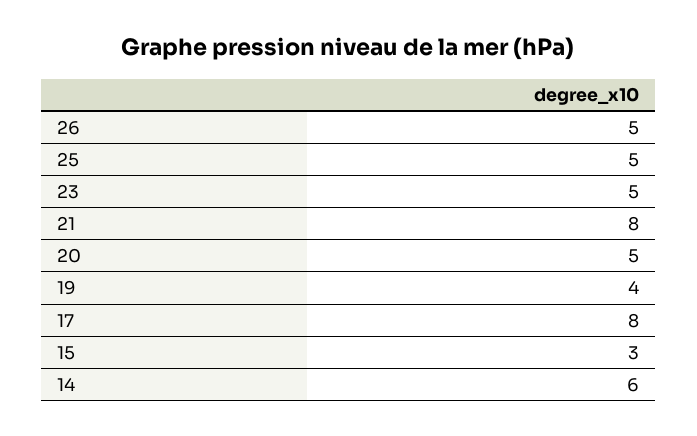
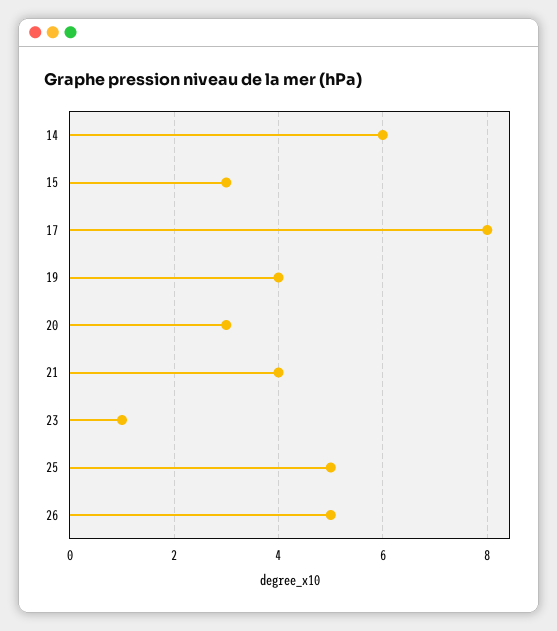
23: 5 -> 1
21: 8 -> 4
20: 5 -> 3

